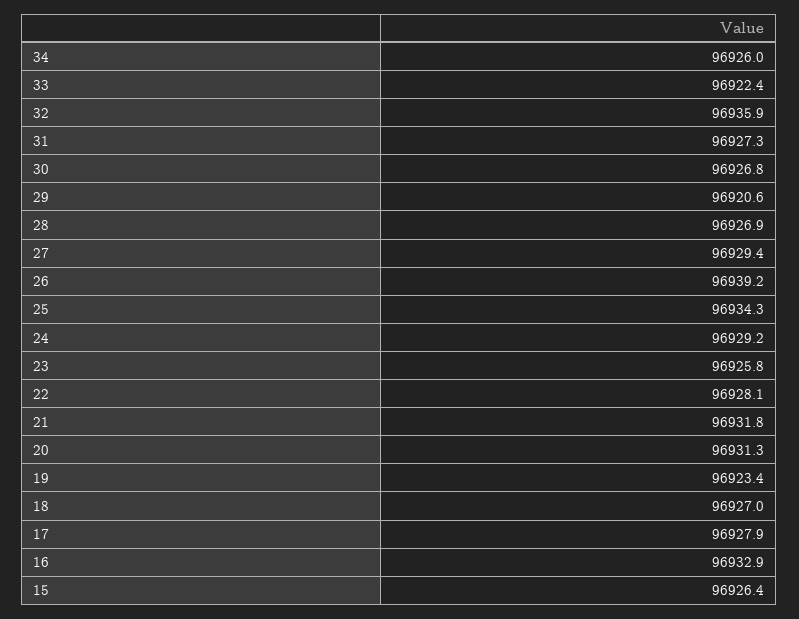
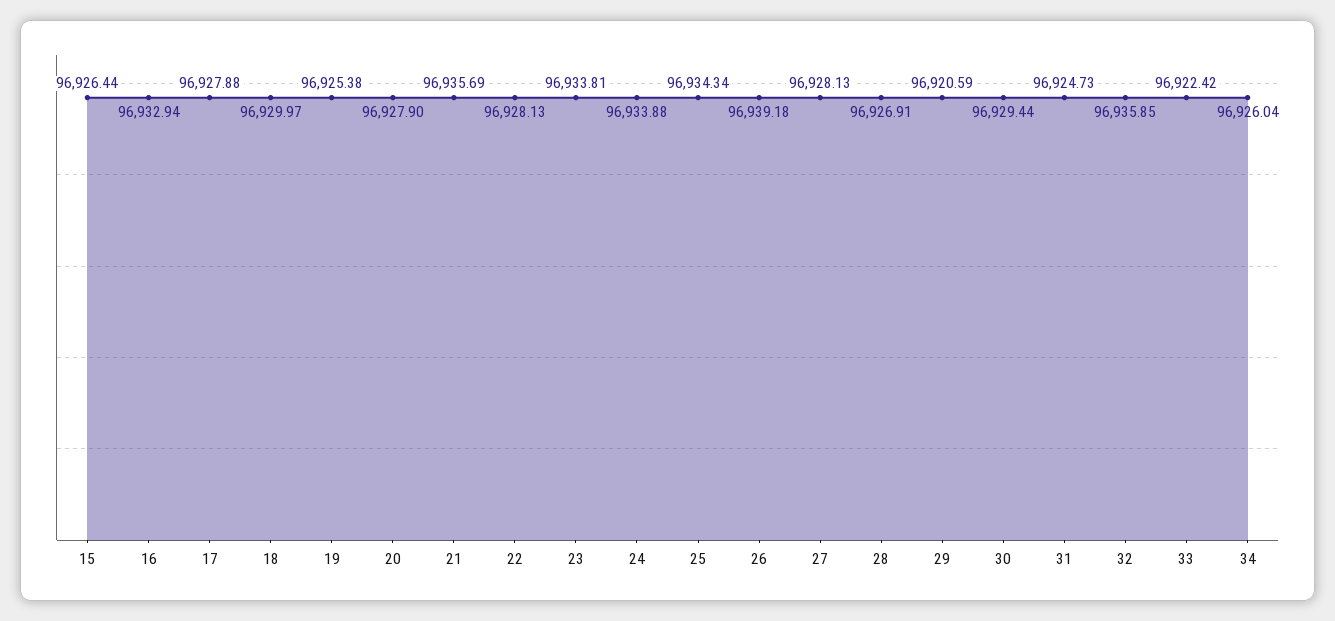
31: 96927.3 -> 96924.73
30: 96926.8 -> 96929.44
27: 96929.4 -> 96928.13
24: 96929.2 -> 96933.88
23: 96925.8 -> 96933.81
21: 96931.8 -> 96935.69
20: 96931.3 -> 96927.9
19: 96923.4 -> 96925.38
18: 96927 -> 96929.97

